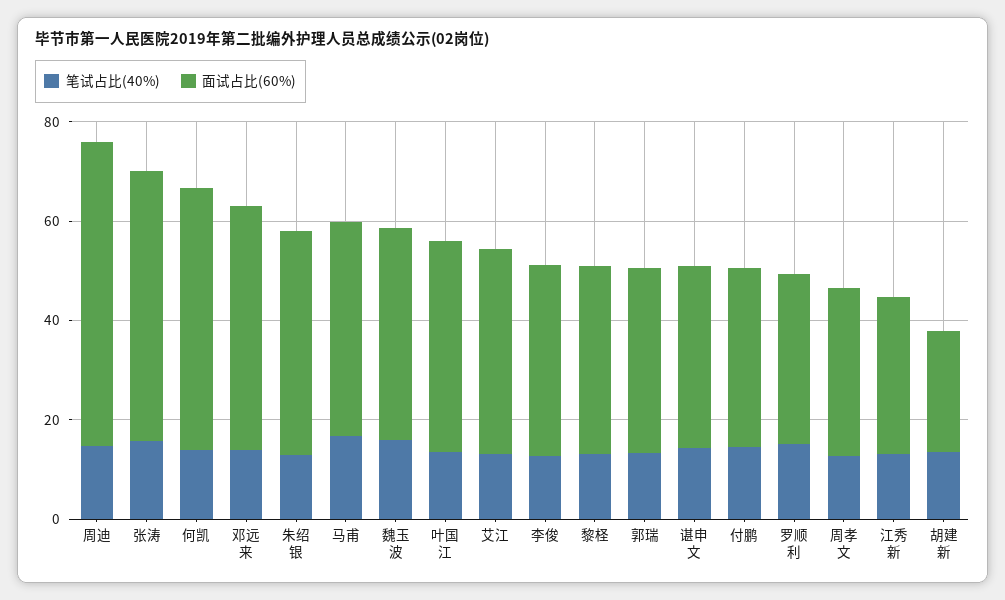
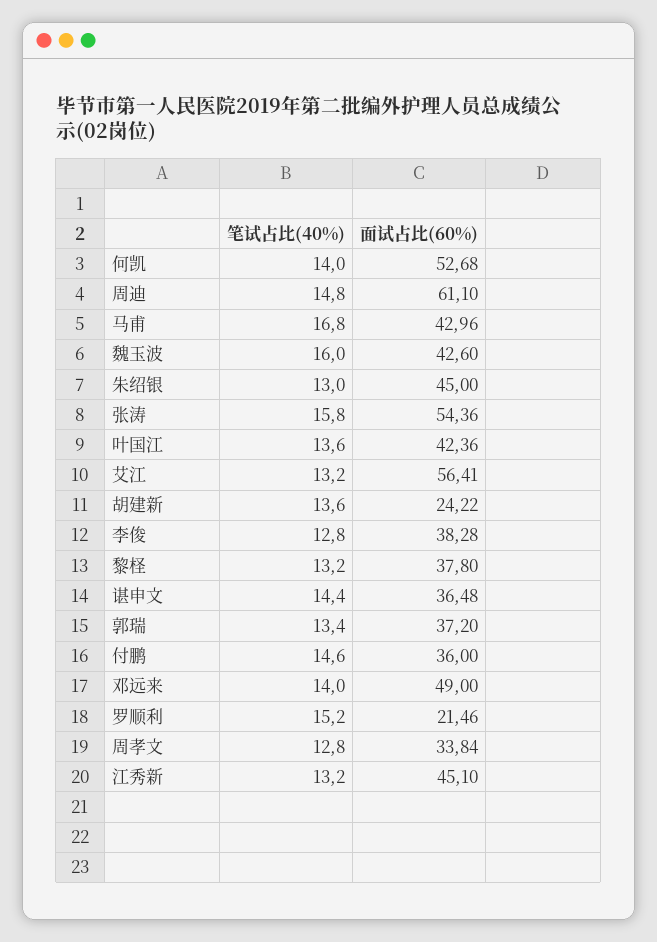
面试占比(60%), 艾江: 40 -> 56.41
面试占比(60%), 罗顺利: 35 -> 21.46
面试占比(60%), 江秀新: 30 -> 45.1

